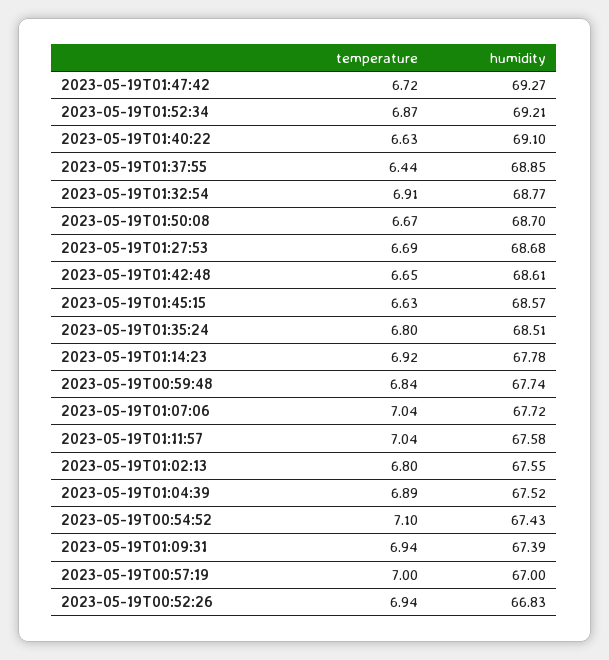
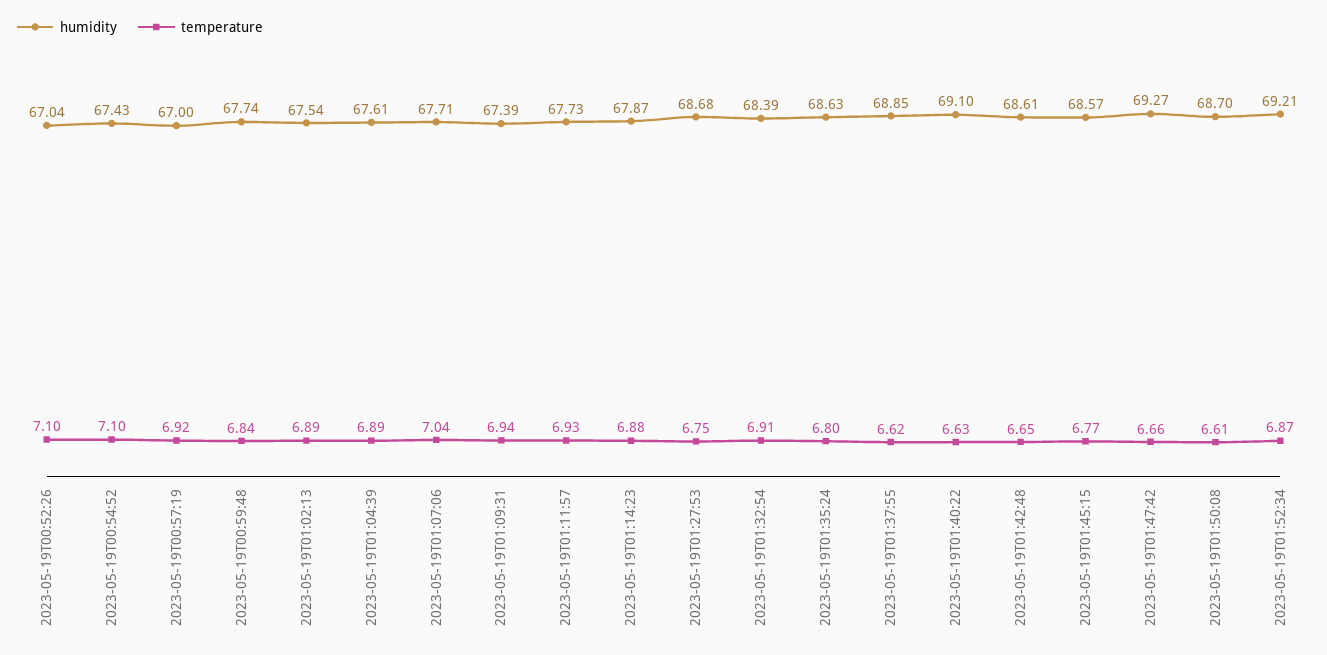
temperature, 2023-05-19T01:47:42: 6.72 -> 6.66
temperature, 2023-05-19T01:37:55: 6.44 -> 6.62
humidity, 2023-05-19T01:32:54: 68.77 -> 68.39
temperature, 2023-05-19T01:50:08: 6.67 -> 6.61
temperature, 2023-05-19T01:27:53: 6.69 -> 6.75
temperature, 2023-05-19T01:45:15: 6.63 -> 6.77
humidity, 2023-05-19T01:35:24: 68.51 -> 68.63
temperature, 2023-05-19T01:14:23: 6.92 -> 6.88
humidity, 2023-05-19T01:14:23: 67.78 -> 67.87
humidity, 2023-05-19T01:07:06: 67.72 -> 67.71
temperature, 2023-05-19T01:11:57: 7.04 -> 6.93
humidity, 2023-05-19T01:11:57: 67.58 -> 67.73
temperature, 2023-05-19T01:02:13: 6.8 -> 6.89
humidity, 2023-05-19T01:02:13: 67.55 -> 67.54
humidity, 2023-05-19T01:04:39: 67.52 -> 67.61
temperature, 2023-05-19T00:57:19: 7 -> 6.92
temperature, 2023-05-19T00:52:26: 6.94 -> 7.1
humidity, 2023-05-19T00:52:26: 66.83 -> 67.04

